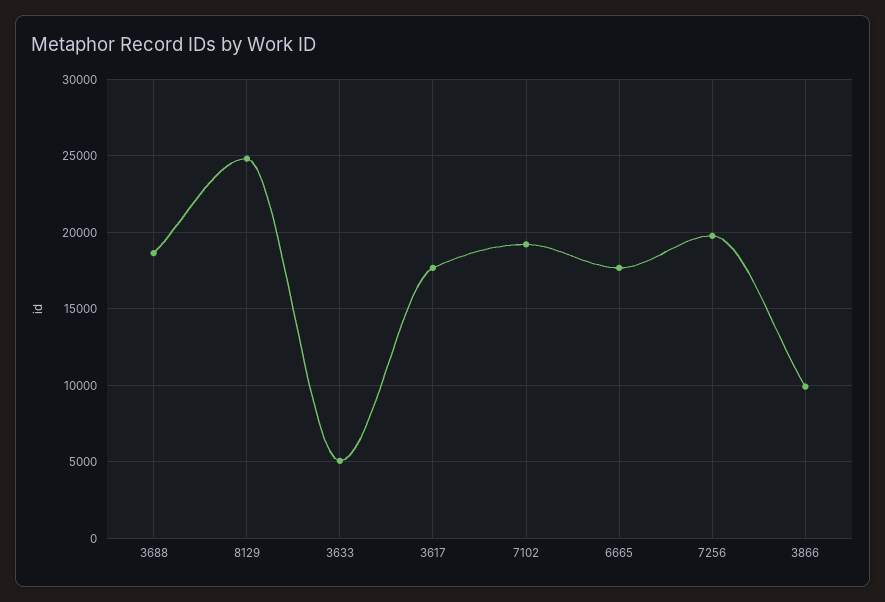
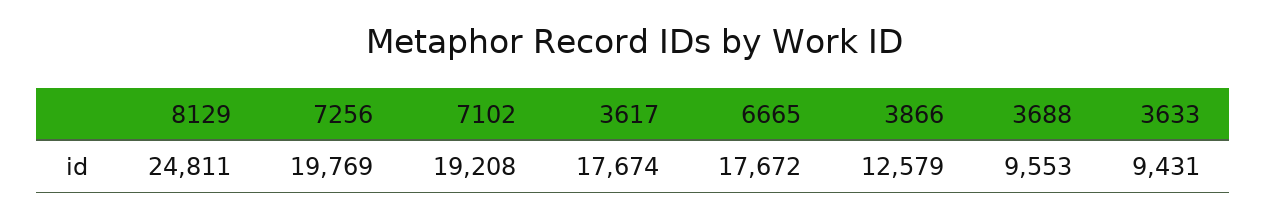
3688: 18500 -> 9553
3633: 5000 -> 9431
3866: 10000 -> 12579

